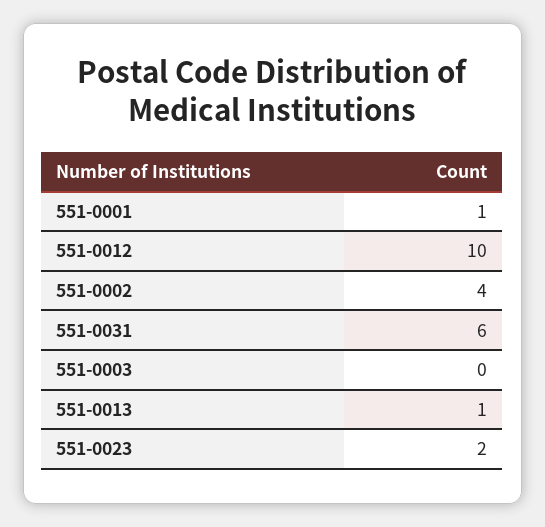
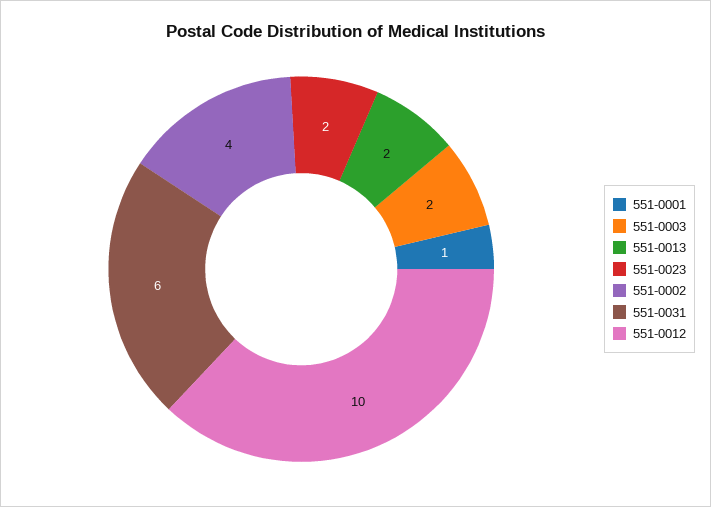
551-0003: 0 -> 2
551-0013: 1 -> 2

